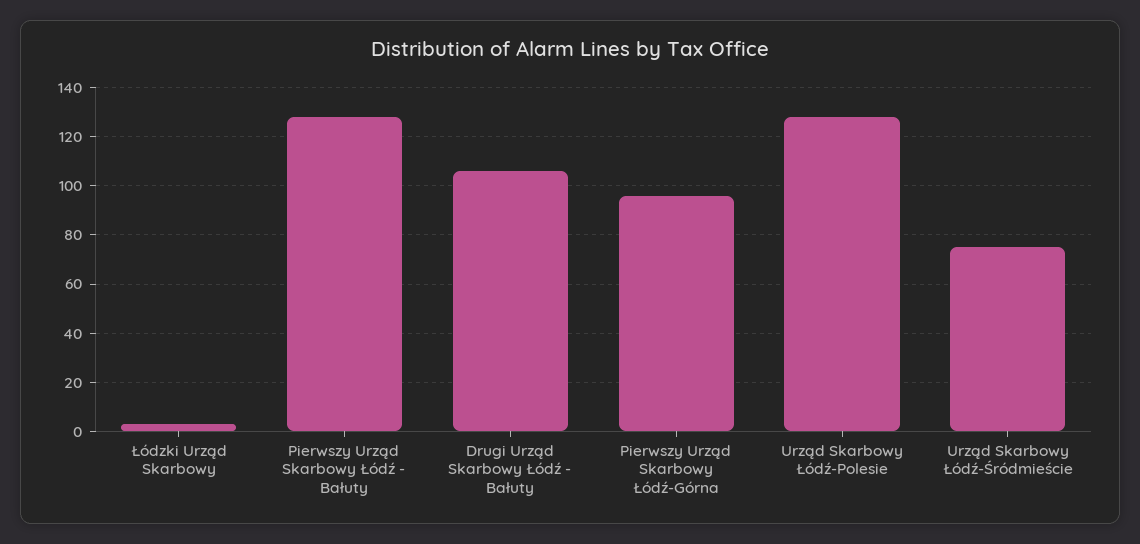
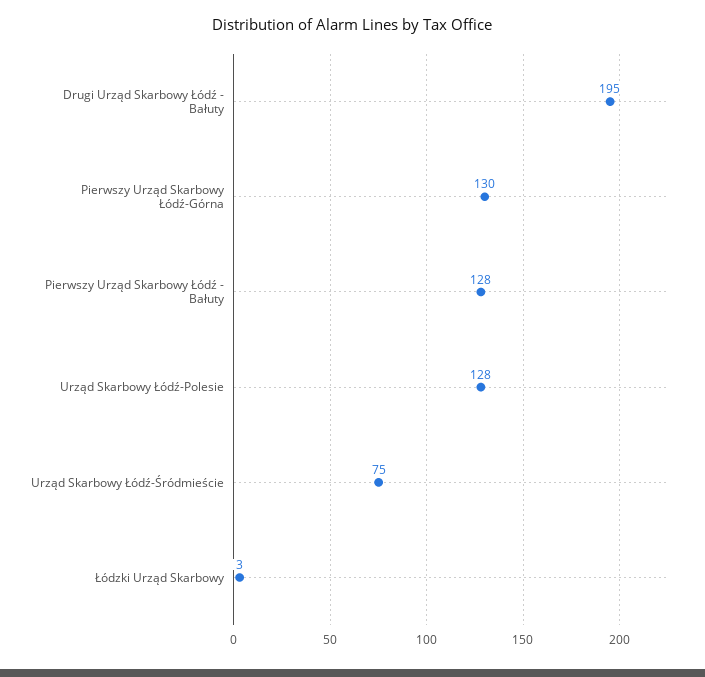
Drugi Urząd Skarbowy Łódź - Bałuty: 105 -> 195
Pierwszy Urząd Skarbowy Łódź-Górna: 95 -> 130

